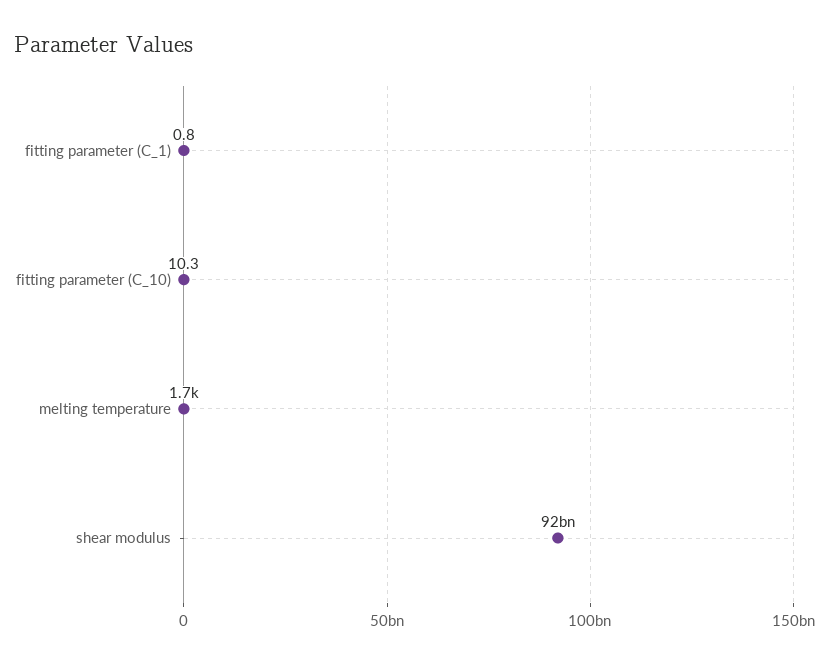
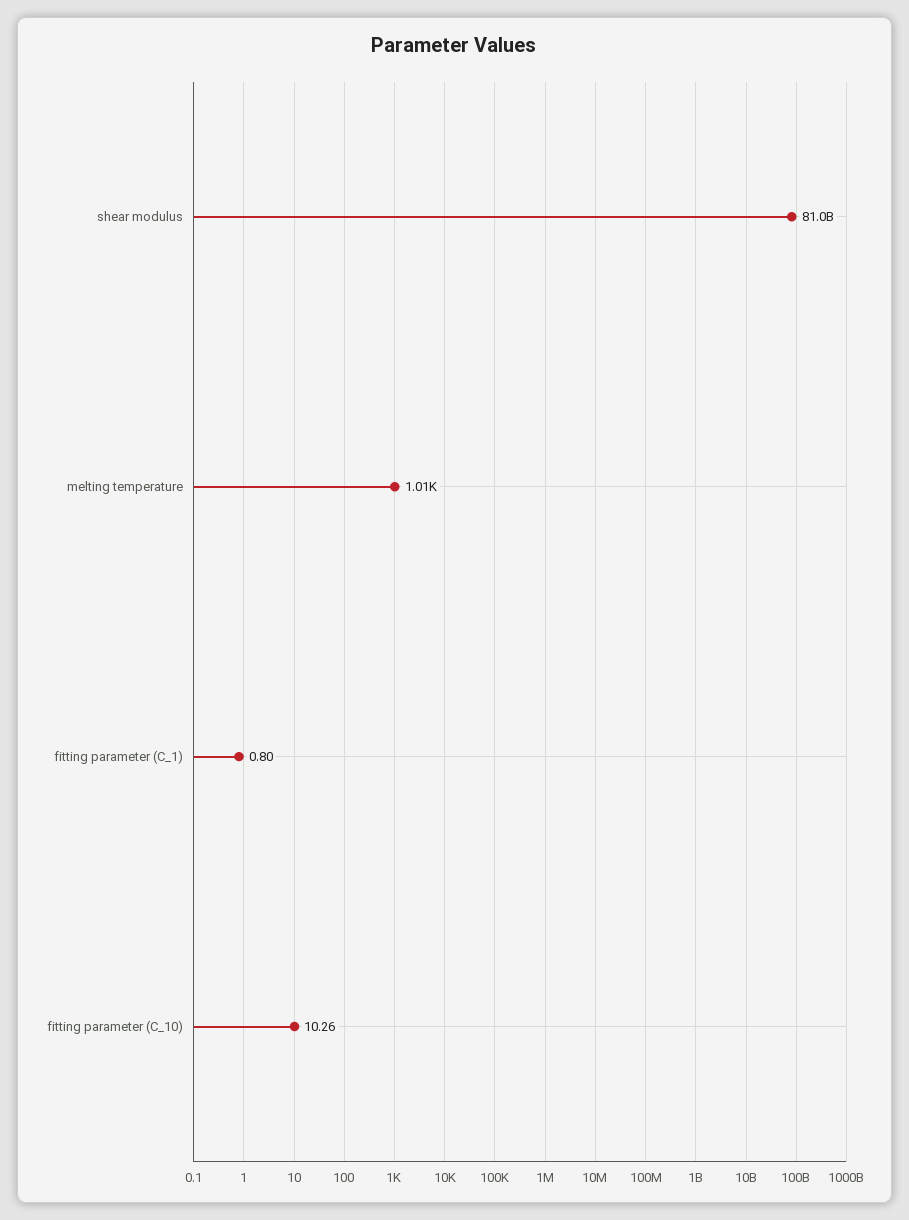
melting temperature: 1700 -> 1010
shear modulus: 92000000000 -> 81000000000

